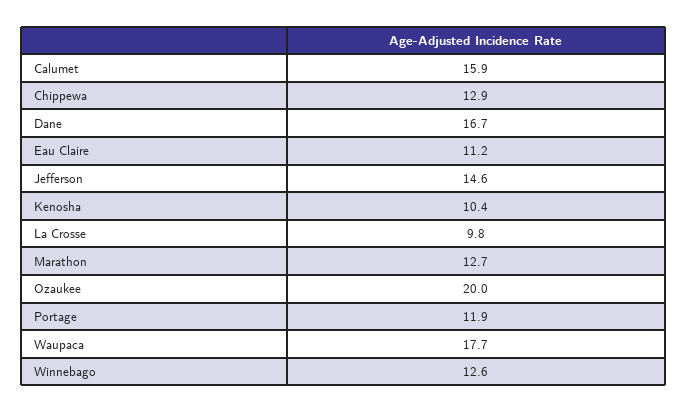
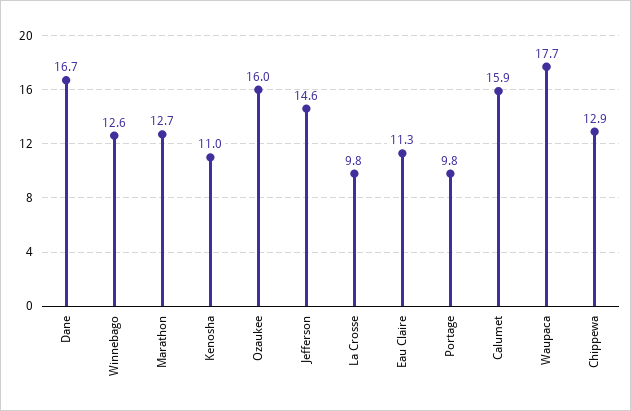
Eau Claire: 11.2 -> 11.3
Kenosha: 10.4 -> 11
Ozaukee: 20 -> 16
Portage: 11.9 -> 9.8

